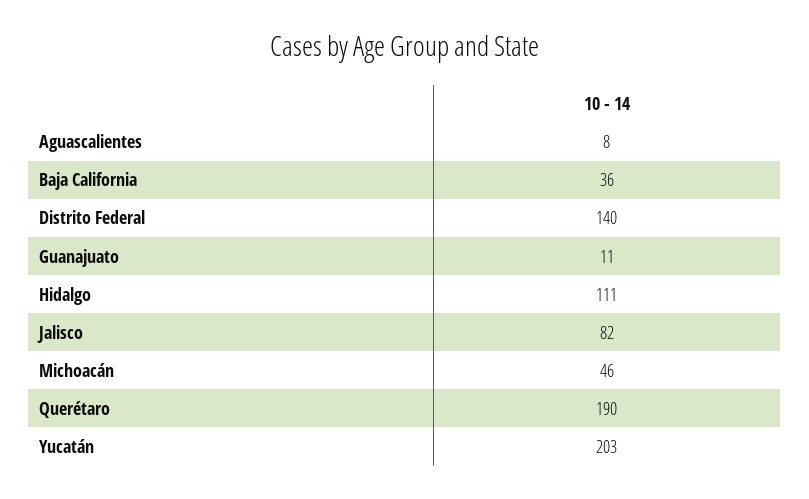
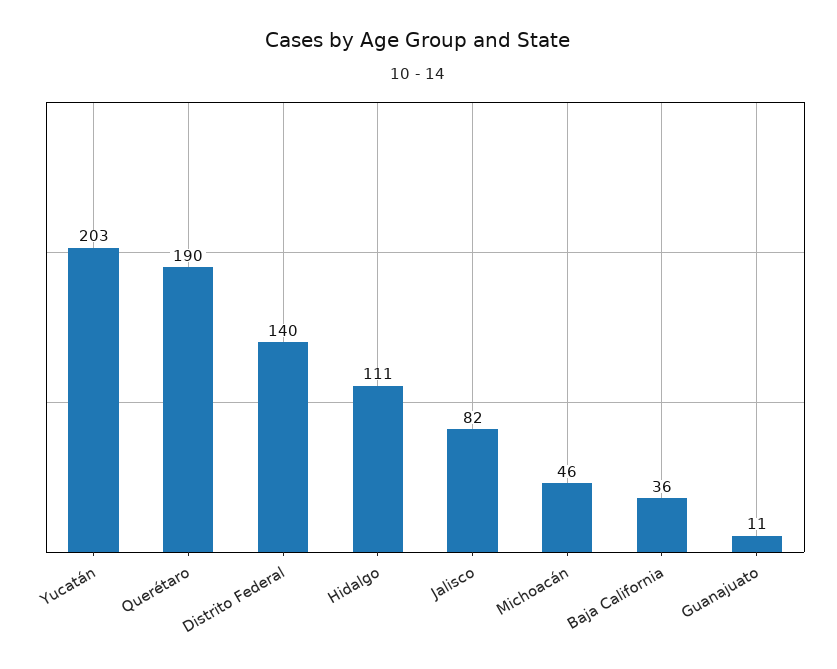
Aguascalientes: 8 -> none

